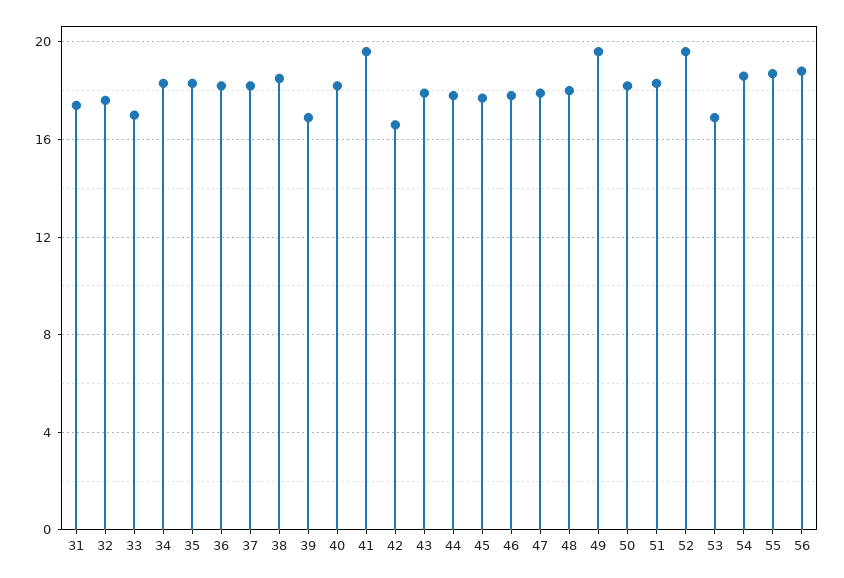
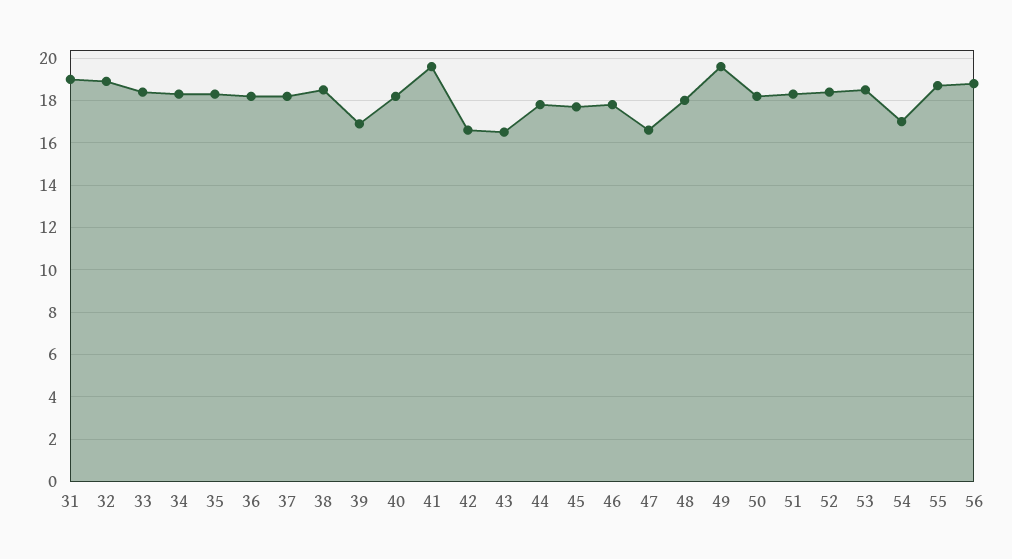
31: 17.5 -> 19
32: 17.5 -> 19
33: 17 -> 18.5
43: 18 -> 16.5
47: 18 -> 16.5
52: 19.5 -> 18.5
53: 17 -> 18.5
54: 18.5 -> 17

